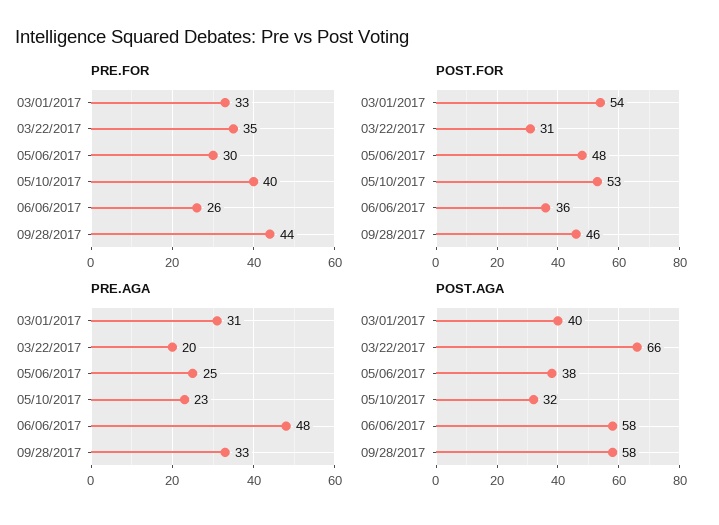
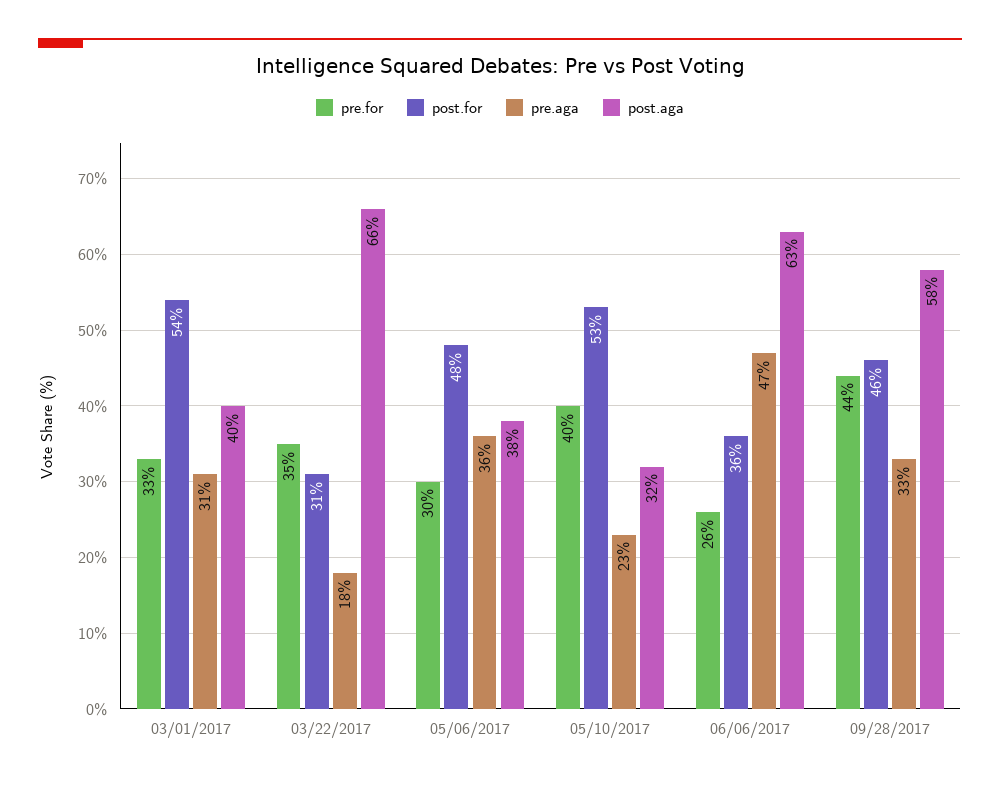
PRE.AGA, 03/22/2017: 20 -> 18
PRE.AGA, 05/06/2017: 25 -> 36
PRE.AGA, 06/06/2017: 48 -> 47
POST.AGA, 06/06/2017: 58 -> 63

